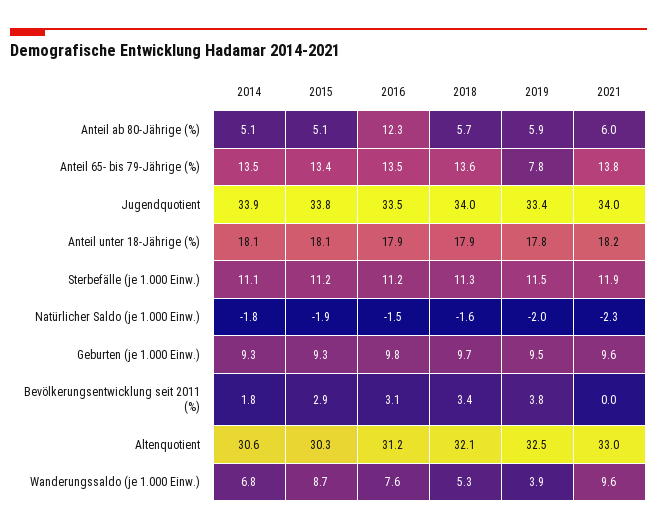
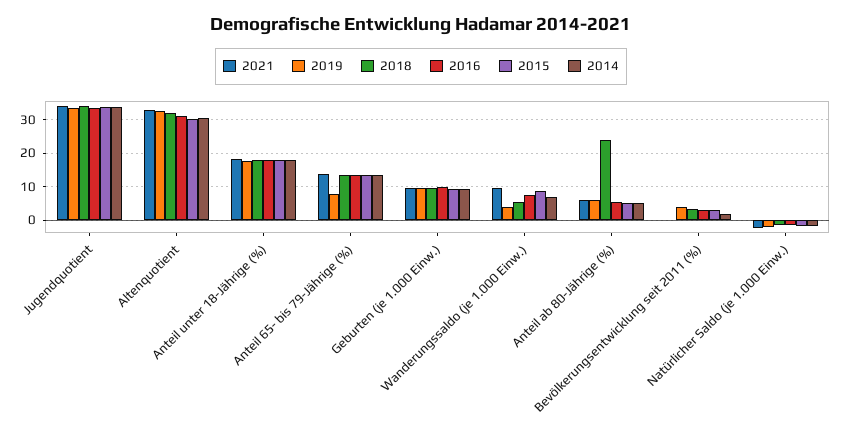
2016, Anteil ab 80-Jährige (%): 12.3 -> 6
2018, Anteil ab 80-Jährige (%): 5.7 -> 24
2014, Sterbefälle (je 1.000 Einw.): 11.1 -> none
2015, Sterbefälle (je 1.000 Einw.): 11.2 -> none
2016, Sterbefälle (je 1.000 Einw.): 11.2 -> none
2018, Sterbefälle (je 1.000 Einw.): 11.3 -> none
2019, Sterbefälle (je 1.000 Einw.): 11.5 -> none
2021, Sterbefälle (je 1.000 Einw.): 11.9 -> none

